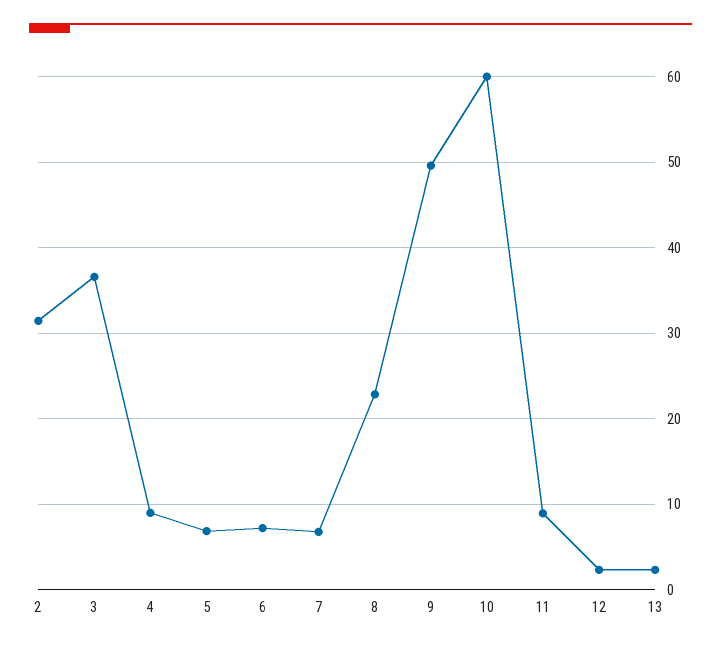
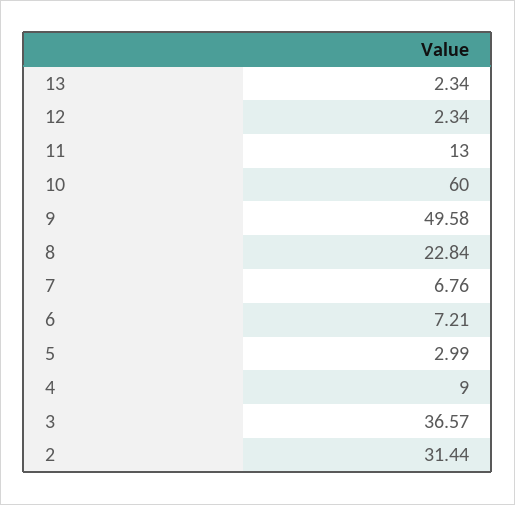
5: 7 -> 2.99
11: 9 -> 13

